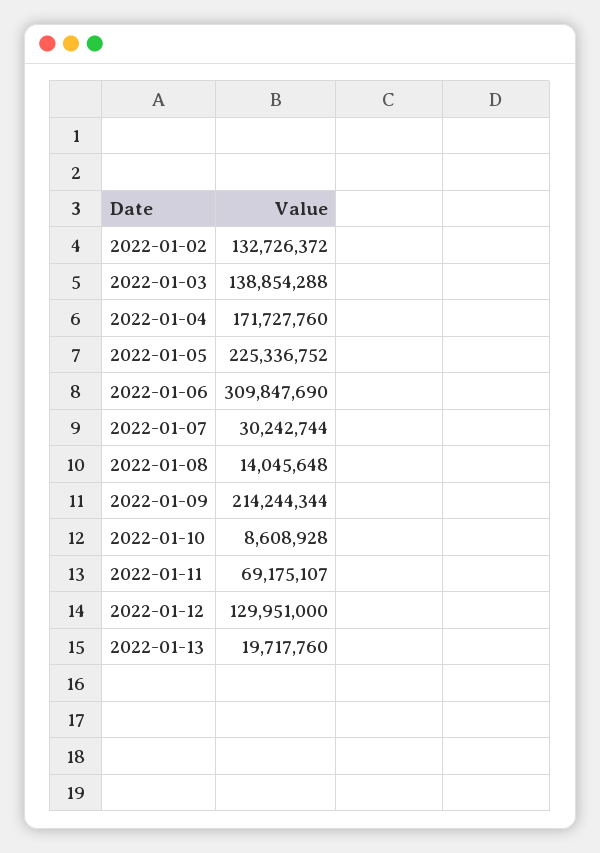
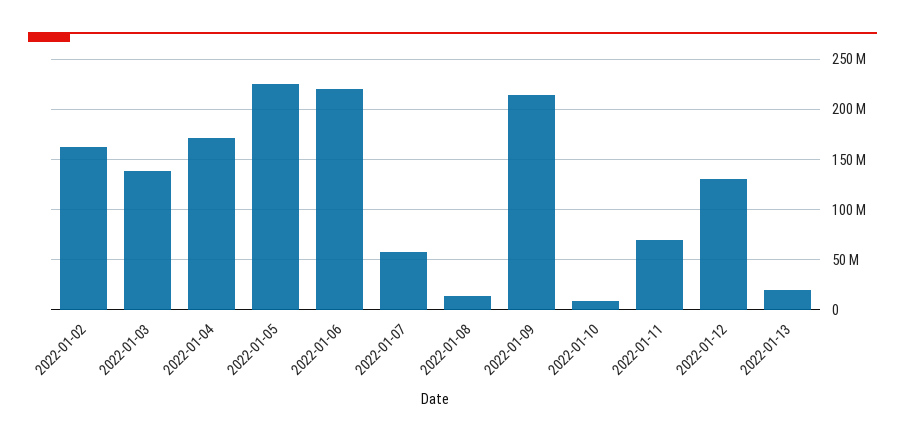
2022-01-02: 132726372 -> 160000000
2022-01-06: 309847690 -> 220000000
2022-01-07: 30242744 -> 60000000

